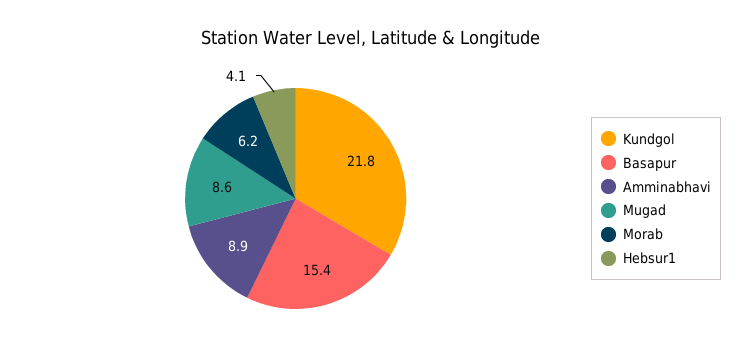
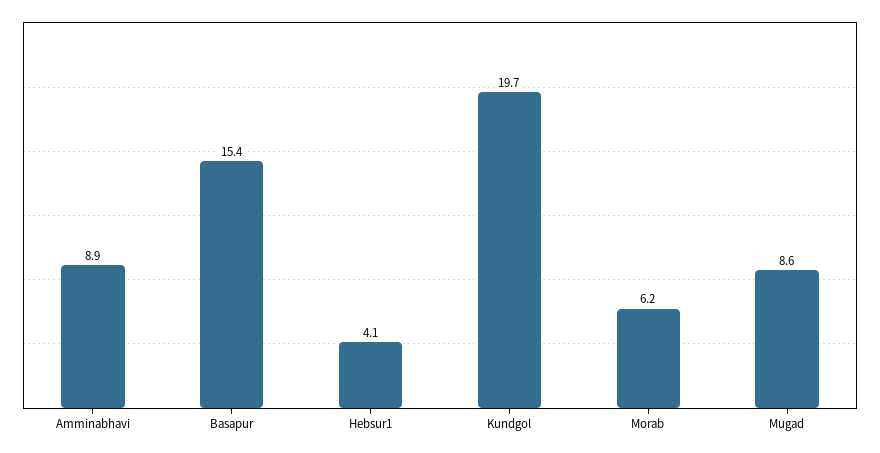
Kundgol: 21.8 -> 19.7

